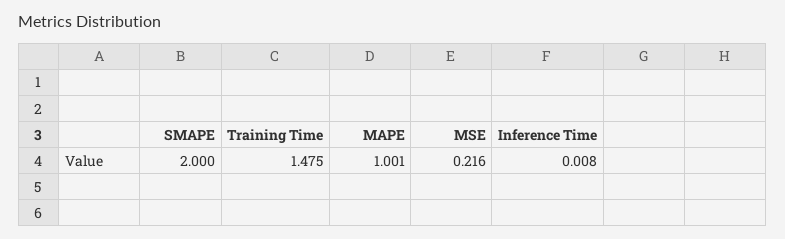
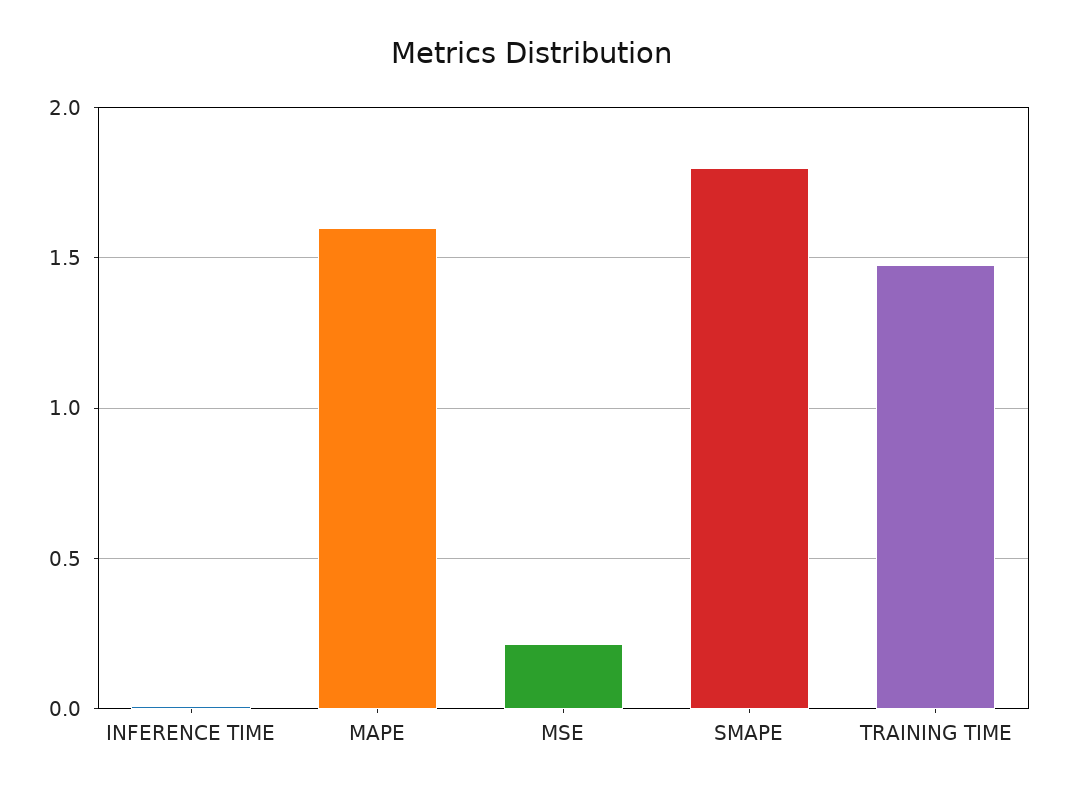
SMAPE: 2 -> 1.8
MAPE: 1.001 -> 1.6

